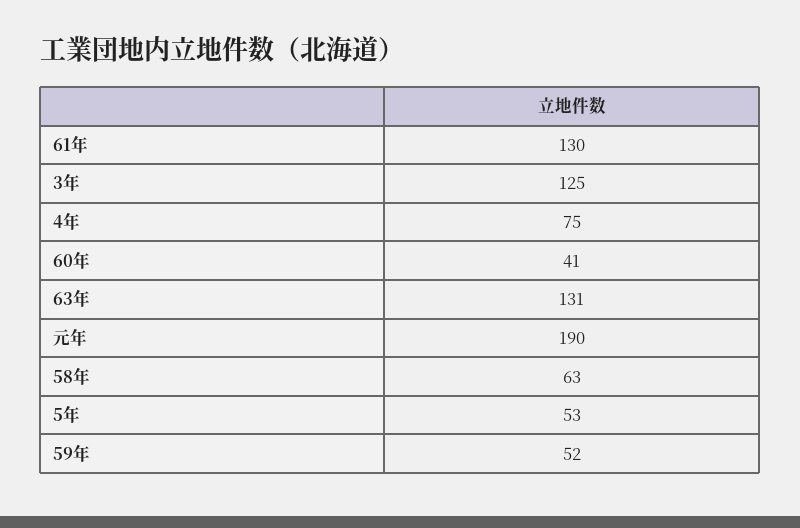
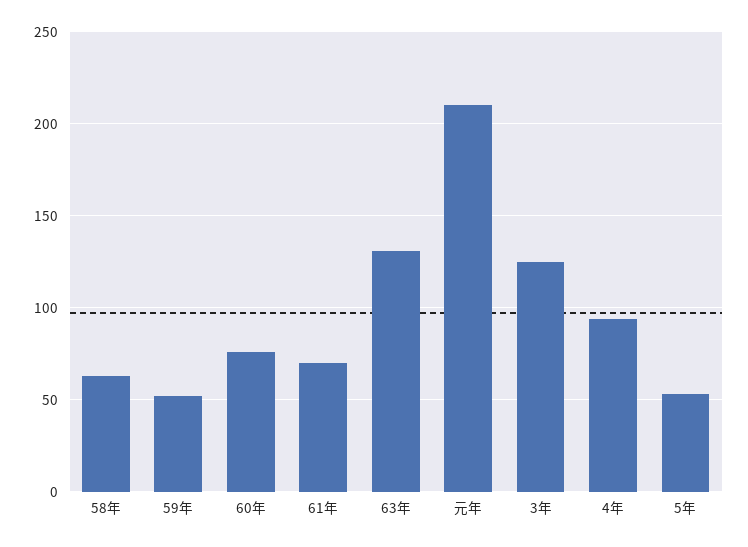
61年: 130 -> 70
4年: 75 -> 95
60年: 41 -> 75
元年: 190 -> 210

